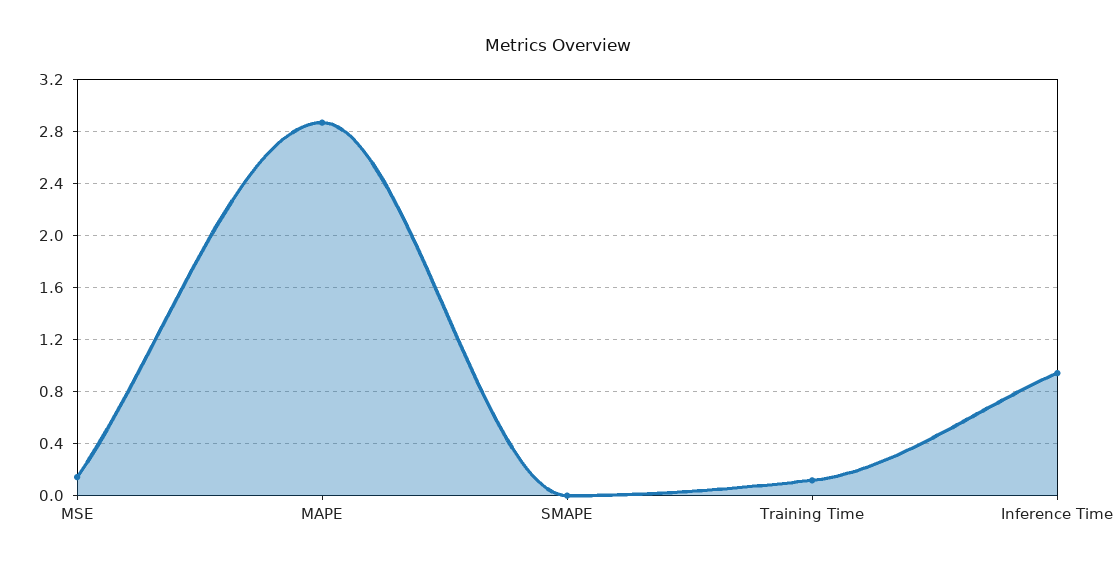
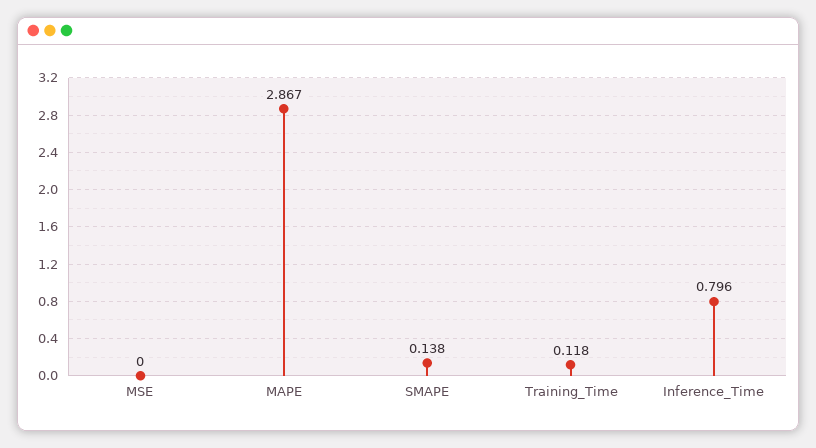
MSE: 0.15 -> 0
SMAPE: 0 -> 0.138
Inference Time: 0.95 -> 0.796

